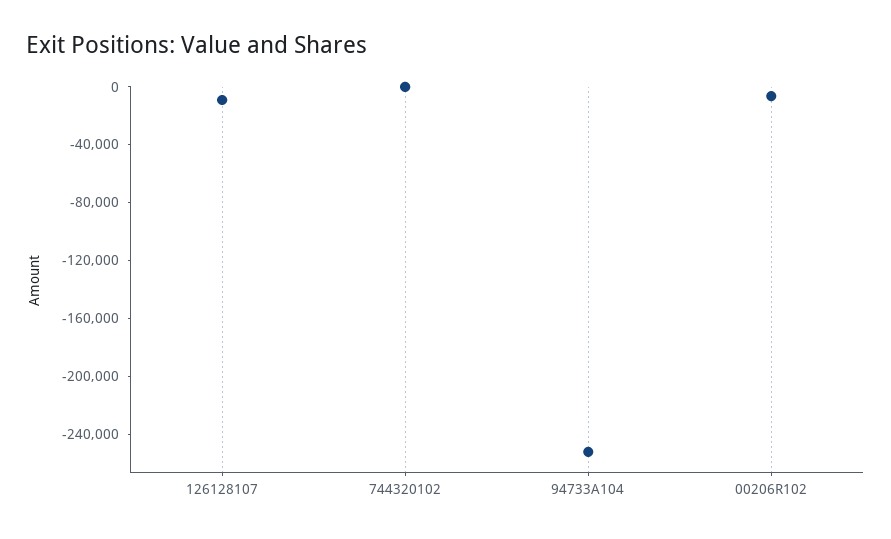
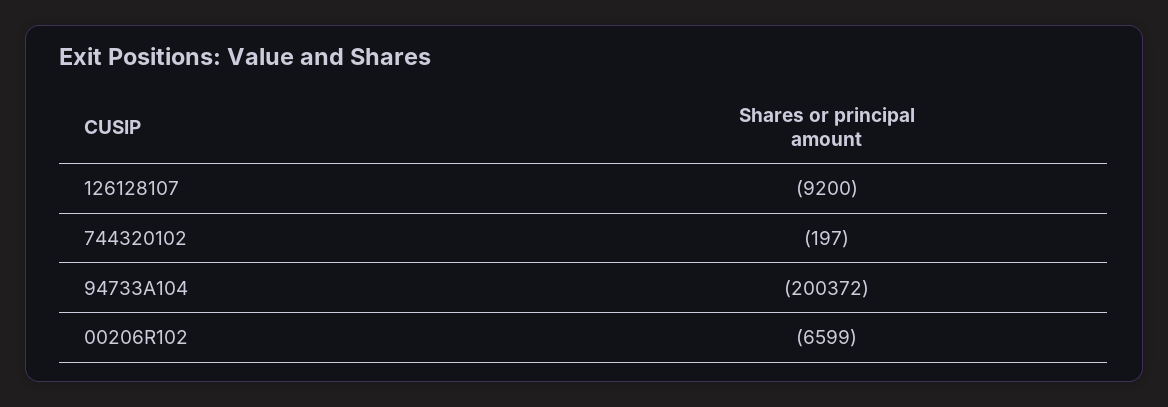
94733A104: -250000 -> -200372

